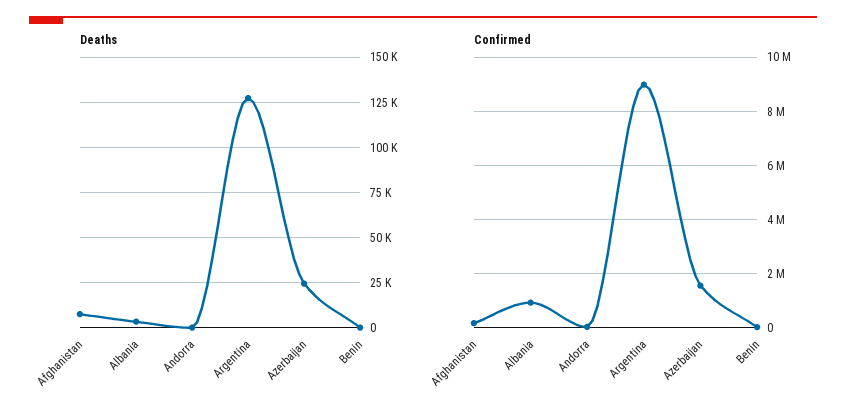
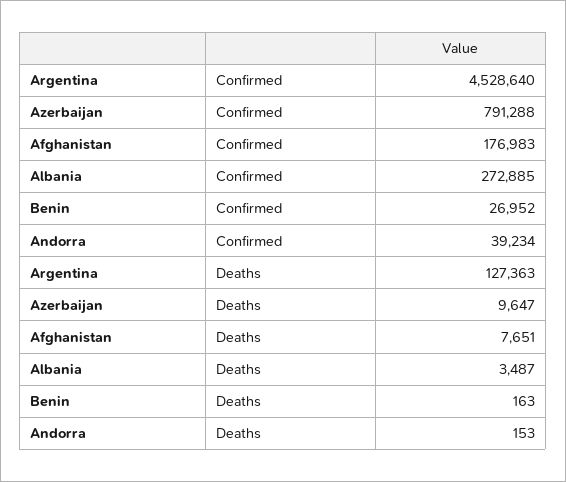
Deaths, Azerbaijan: 25000 -> 9647
Confirmed, Albania: 1000000 -> 272885
Confirmed, Argentina: 9000000 -> 4528640
Confirmed, Azerbaijan: 1500000 -> 791288

